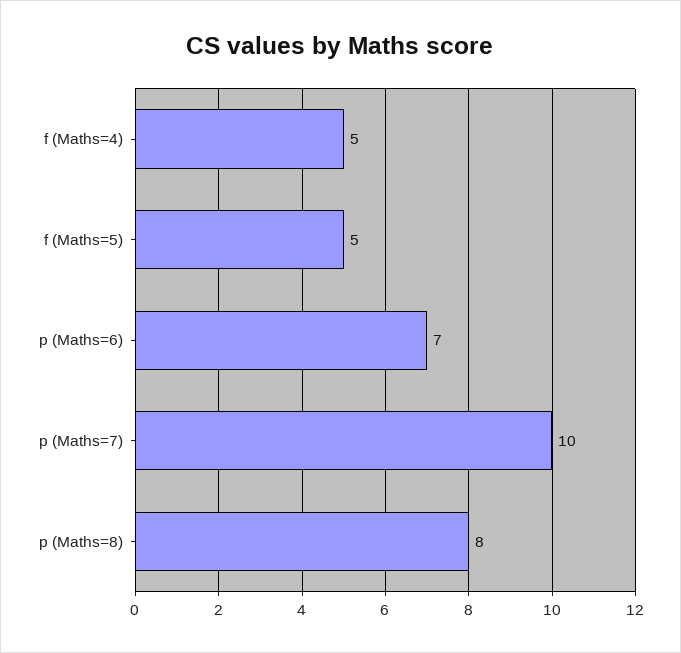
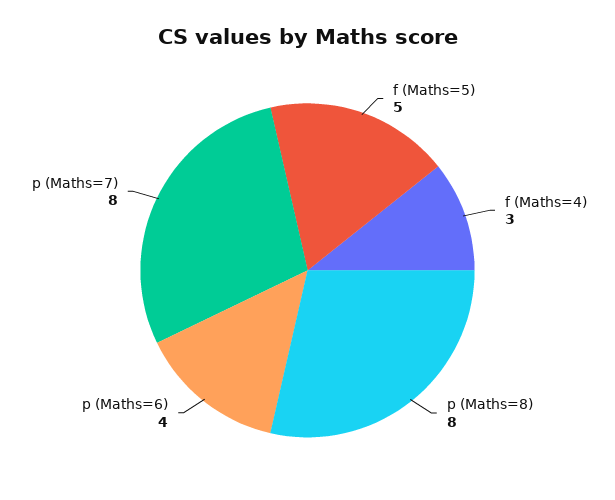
f (Maths=4): 5 -> 3
p (Maths=6): 7 -> 4
p (Maths=7): 10 -> 8

